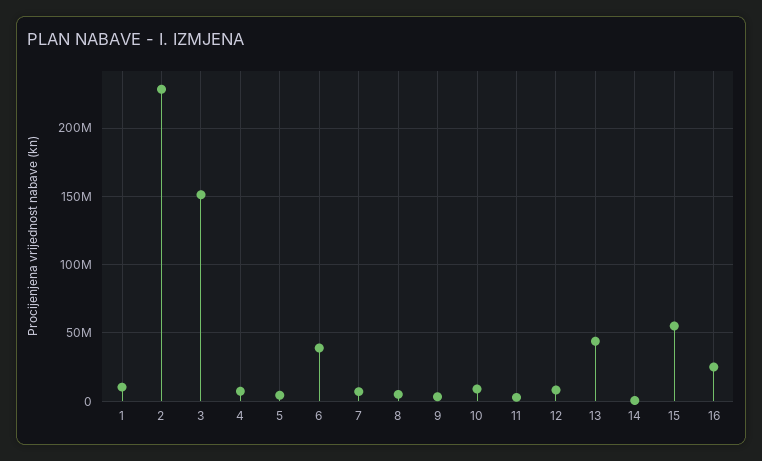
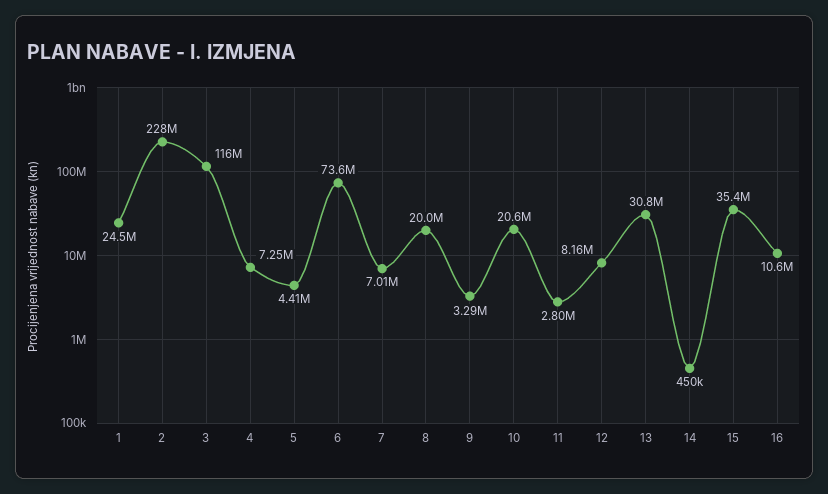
1: 10000000 -> 24500000
3: 150000000 -> 116000000
6: 40000000 -> 73600000
8: 5000000 -> 20000000
10: 10000000 -> 20600000
13: 45000000 -> 30800000
15: 55000000 -> 35400000
16: 25000000 -> 10600000

